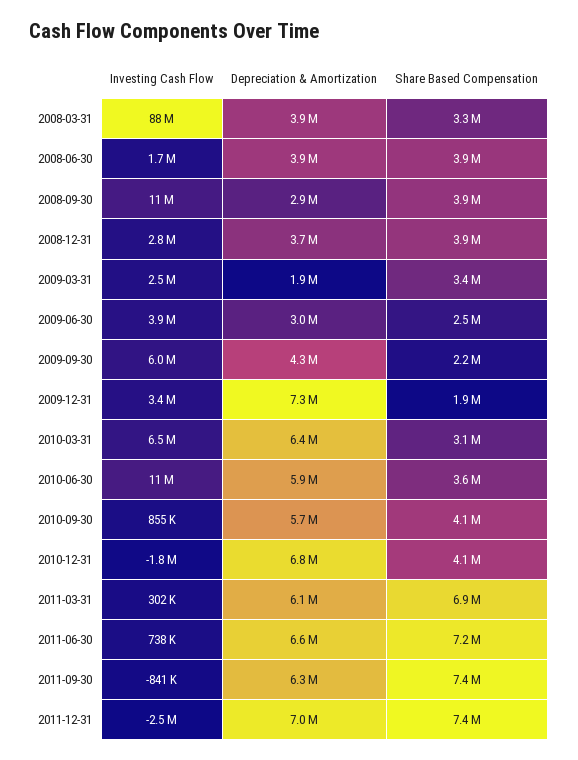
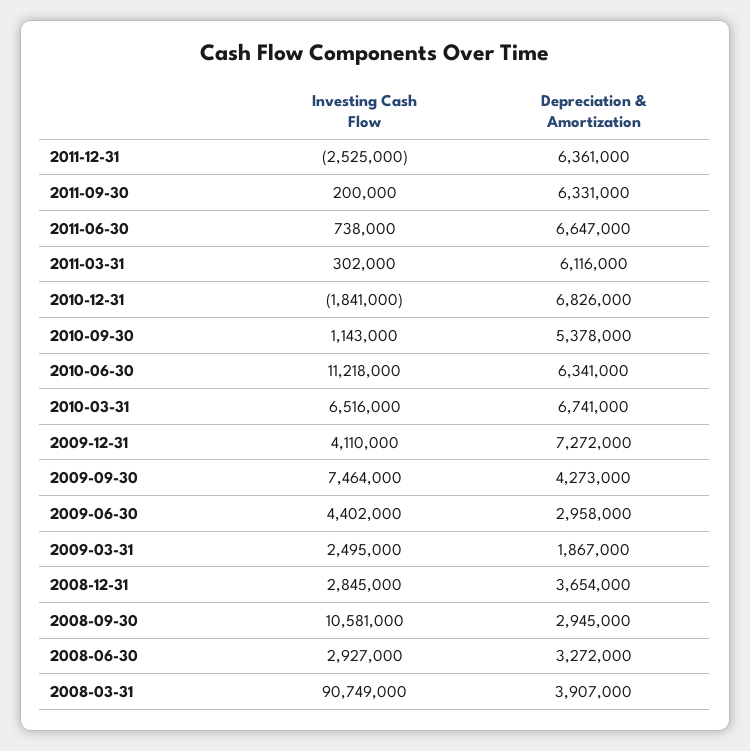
Investing Cash Flow, 2008-03-31: 88000000 -> 90749000
Share Based Compensation, 2008-03-31: 3300000 -> none
Investing Cash Flow, 2008-06-30: 1700000 -> 2927000
Depreciation & Amortization, 2008-06-30: 3900000 -> 3272000
Share Based Compensation, 2008-06-30: 3900000 -> none
Share Based Compensation, 2008-09-30: 3900000 -> none
Share Based Compensation, 2008-12-31: 3900000 -> none
Share Based Compensation, 2009-03-31: 3400000 -> none
Investing Cash Flow, 2009-06-30: 3900000 -> 4402000
Share Based Compensation, 2009-06-30: 2500000 -> none
Investing Cash Flow, 2009-09-30: 6000000 -> 7464000
Share Based Compensation, 2009-09-30: 2200000 -> none
Investing Cash Flow, 2009-12-31: 3400000 -> 4110000
Share Based Compensation, 2009-12-31: 1900000 -> none
Depreciation & Amortization, 2010-03-31: 6400000 -> 6741000
Share Based Compensation, 2010-03-31: 3100000 -> none
Depreciation & Amortization, 2010-06-30: 5900000 -> 6341000
Share Based Compensation, 2010-06-30: 3600000 -> none
Investing Cash Flow, 2010-09-30: 855000 -> 1143000
Depreciation & Amortization, 2010-09-30: 5700000 -> 5378000
Share Based Compensation, 2010-09-30: 4100000 -> none
Share Based Compensation, 2010-12-31: 4100000 -> none
Share Based Compensation, 2011-03-31: 6900000 -> none
Share Based Compensation, 2011-06-30: 7200000 -> none
Investing Cash Flow, 2011-09-30: -841000 -> 200000
Share Based Compensation, 2011-09-30: 7400000 -> none
Depreciation & Amortization, 2011-12-31: 7000000 -> 6361000
Share Based Compensation, 2011-12-31: 7400000 -> none

